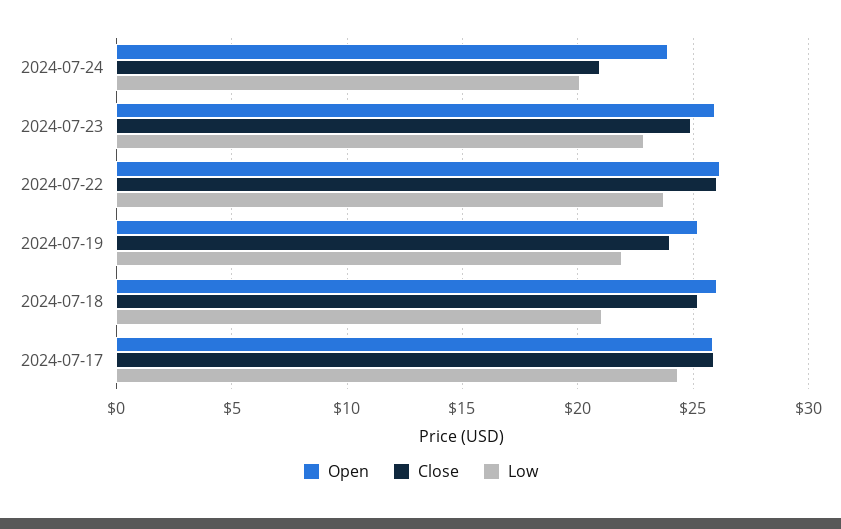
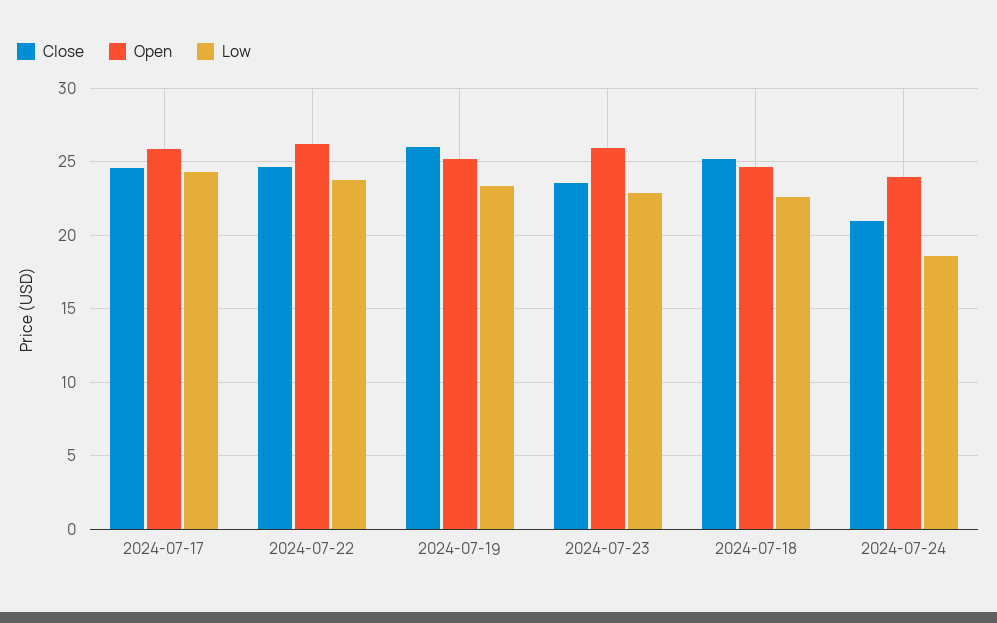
Low, 2024-07-24: 20 -> 18.5
Close, 2024-07-23: 25 -> 23.5
Close, 2024-07-22: 26 -> 24.5
Close, 2024-07-19: 24 -> 26
Low, 2024-07-19: 22 -> 23.5
Open, 2024-07-18: 26 -> 24.5
Low, 2024-07-18: 21 -> 22.5
Close, 2024-07-17: 26 -> 24.5

